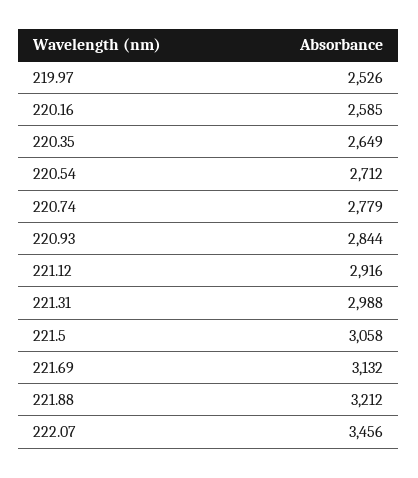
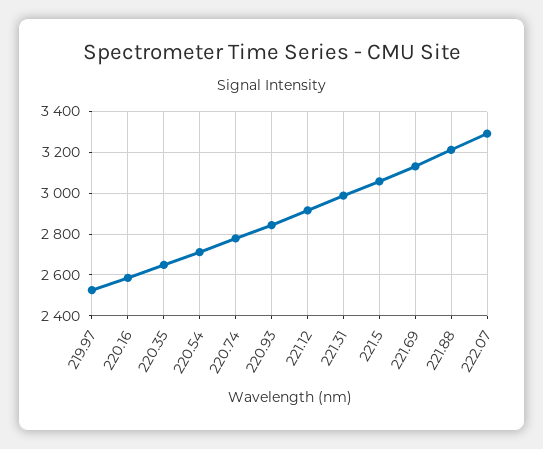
222.07: 3456 -> 3300

